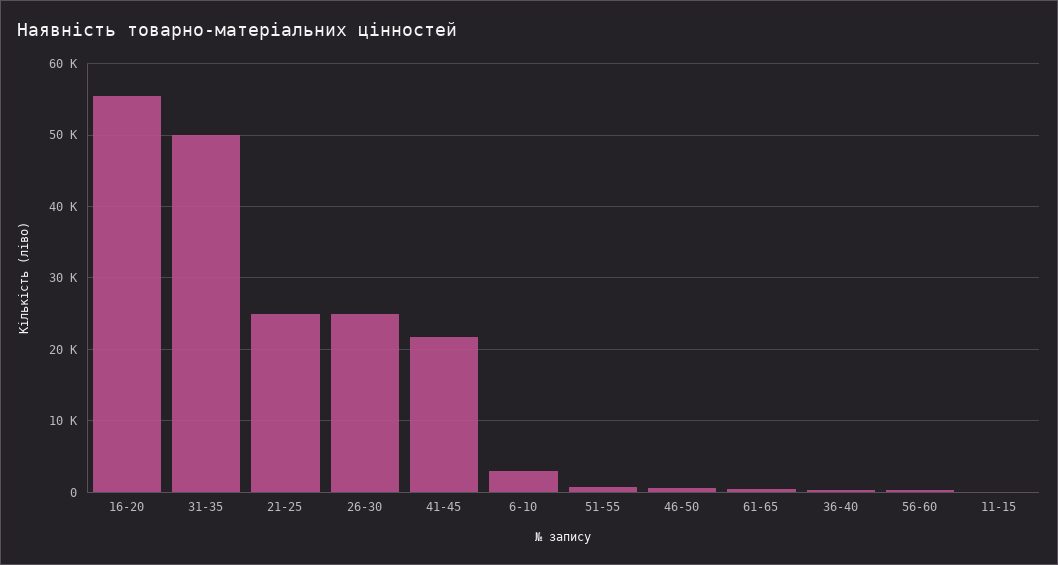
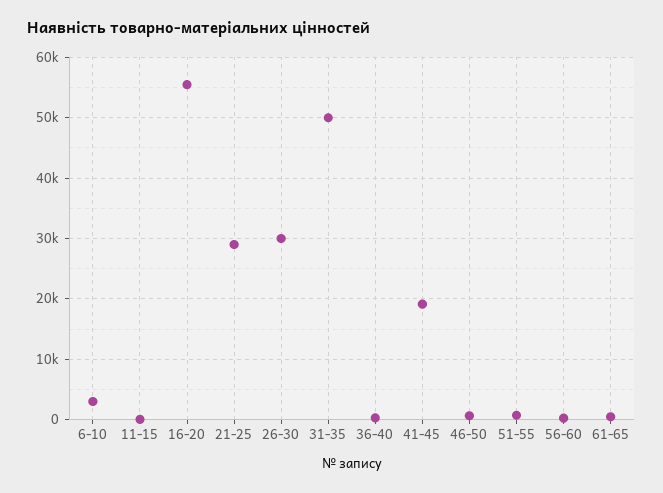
21-25: 25000 -> 29000
26-30: 25000 -> 30000
41-45: 22000 -> 19000

